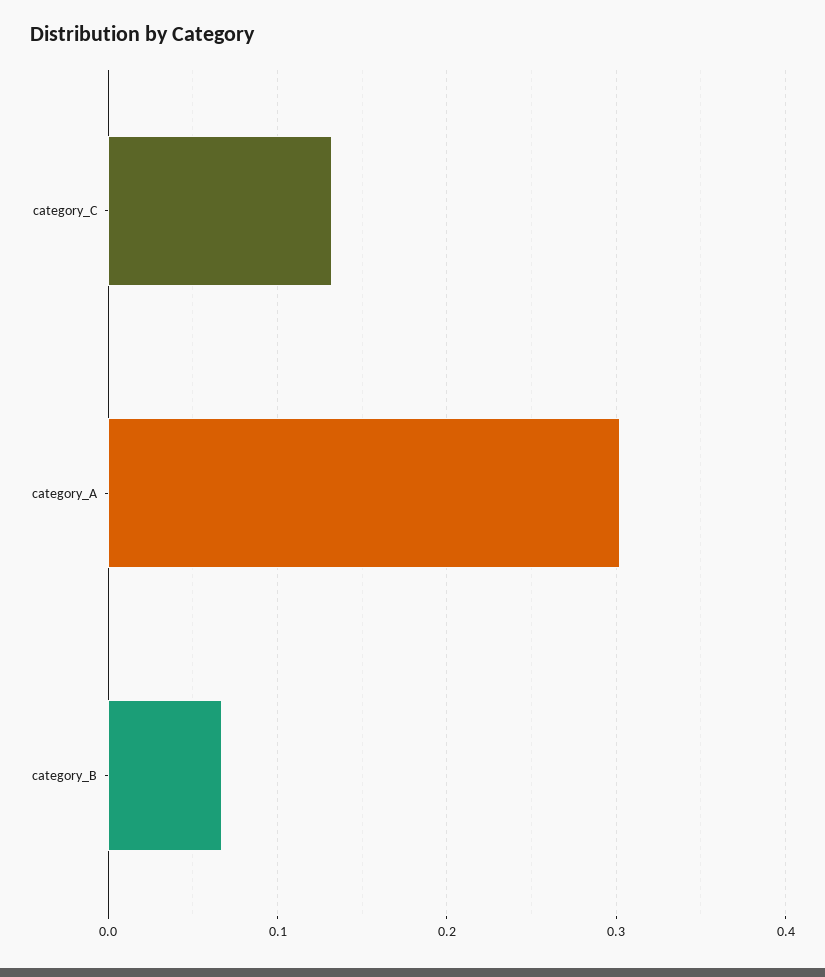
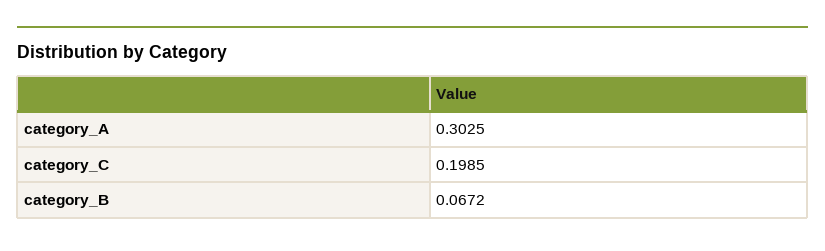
category_C: 0.13 -> 0.1985

